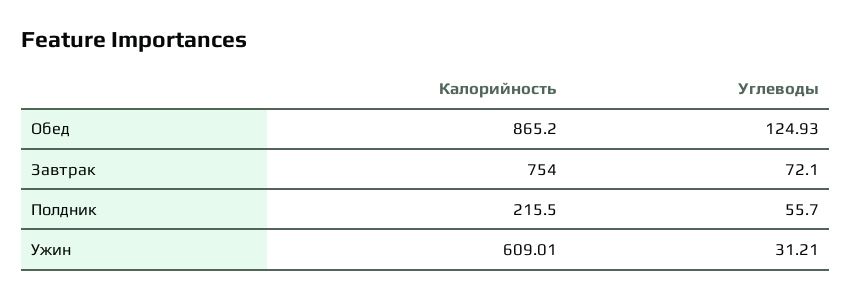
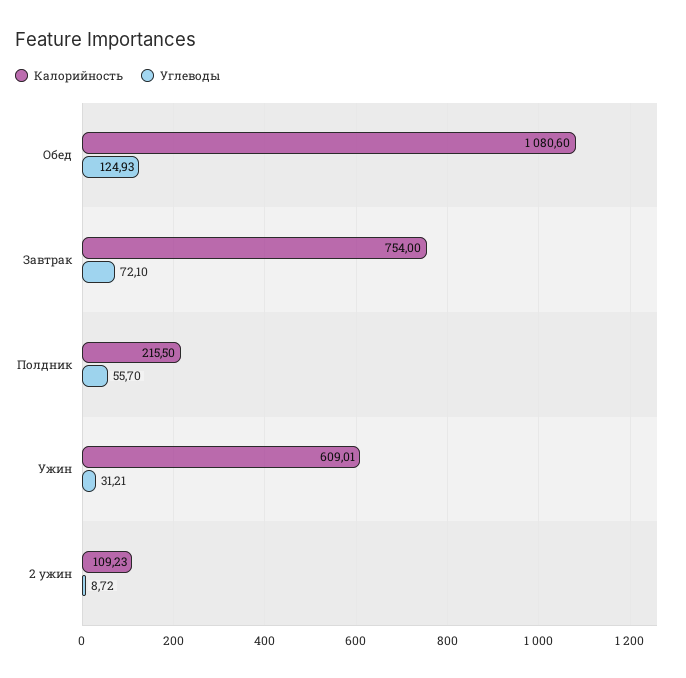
Калорийность, Обед: 865.2 -> 1080.6
Калорийность, 2 ужин: none -> 109.23
Углеводы, 2 ужин: none -> 8.72

